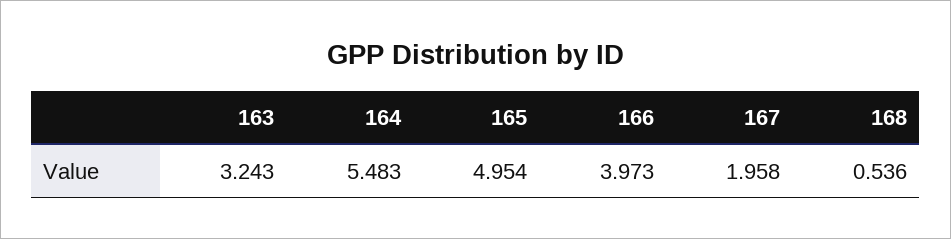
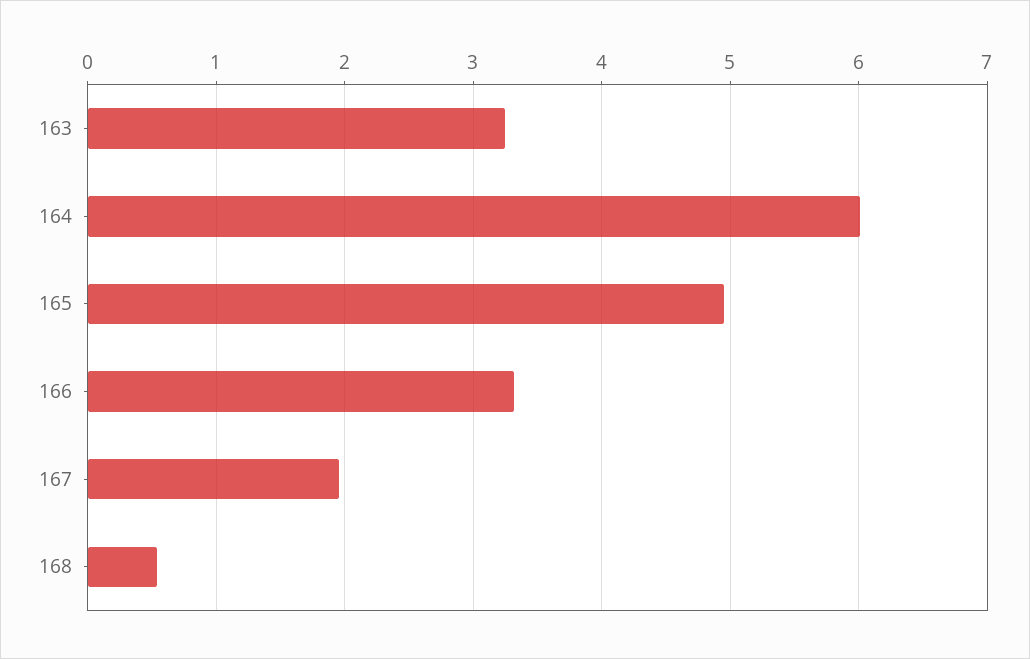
164: 5.483 -> 6
166: 3.973 -> 3.3

